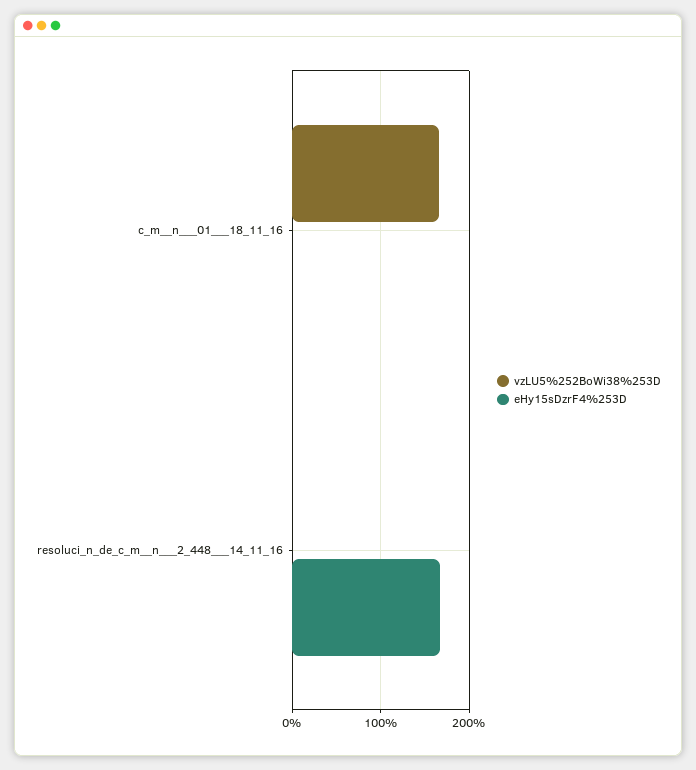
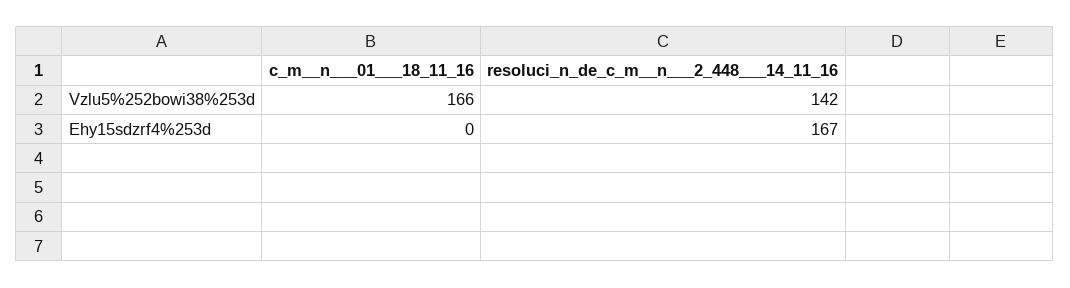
vzLU5%252BoWi38%253D, resoluci_n_de_c_m__n___2_448___14_11_16: 0 -> 142

